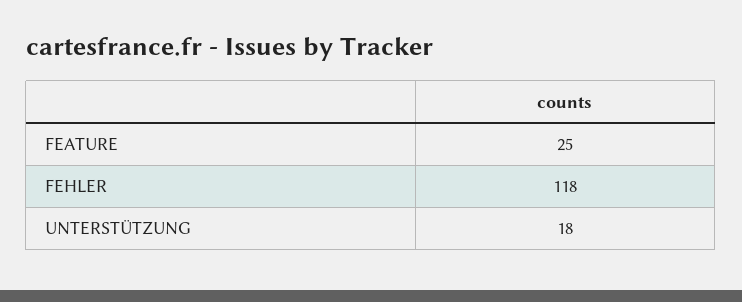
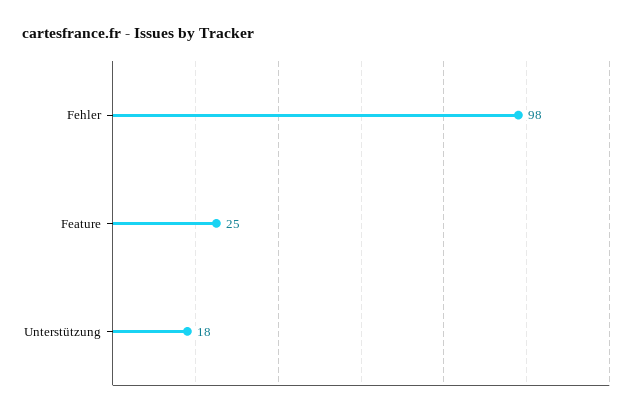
FEHLER: 118 -> 98

